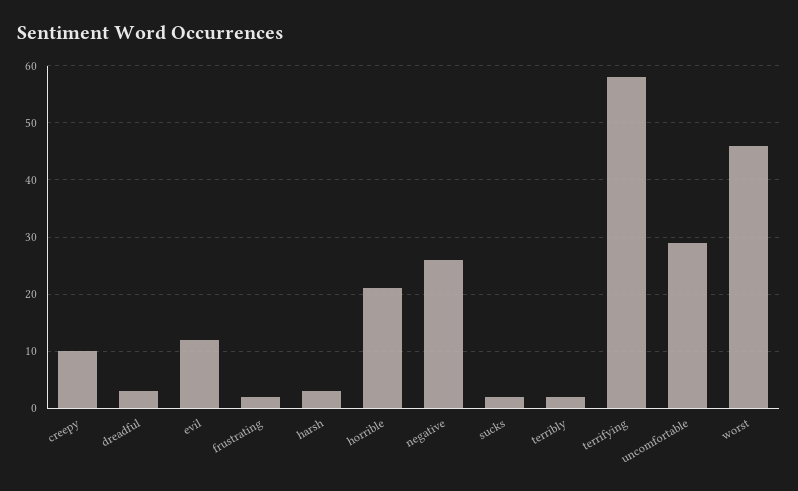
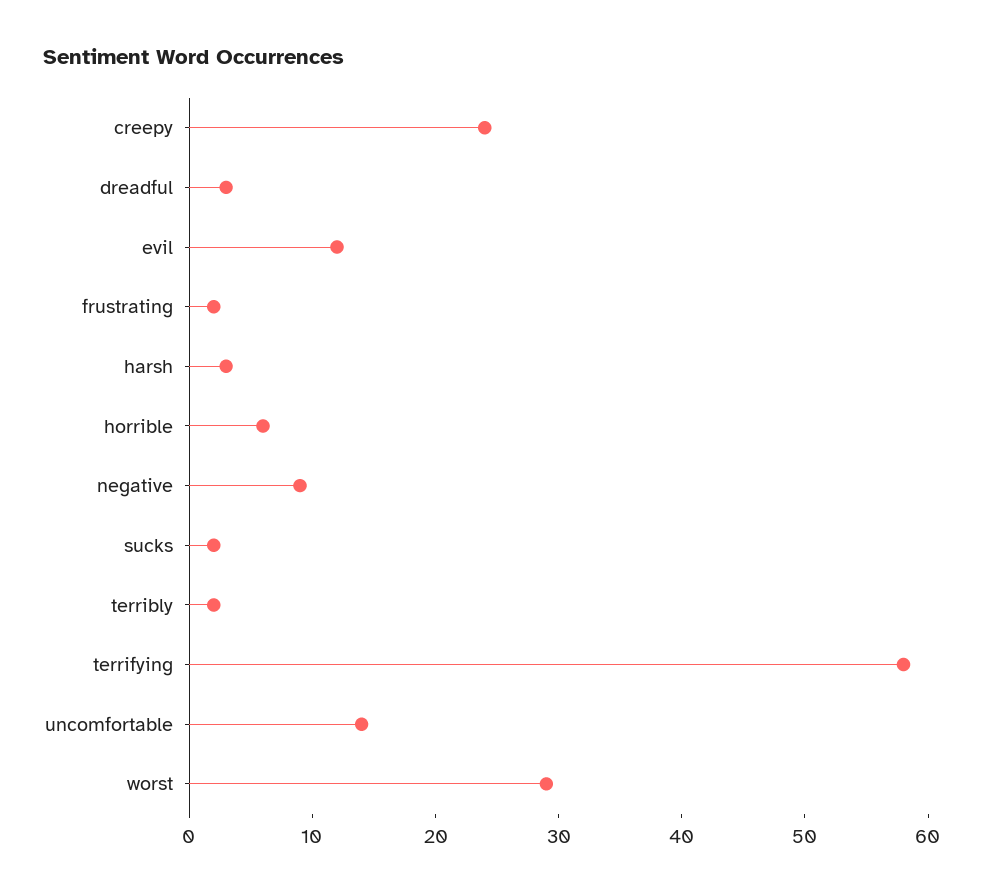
creepy: 10 -> 24
horrible: 20 -> 6
negative: 25 -> 9
uncomfortable: 30 -> 14
worst: 45 -> 29

